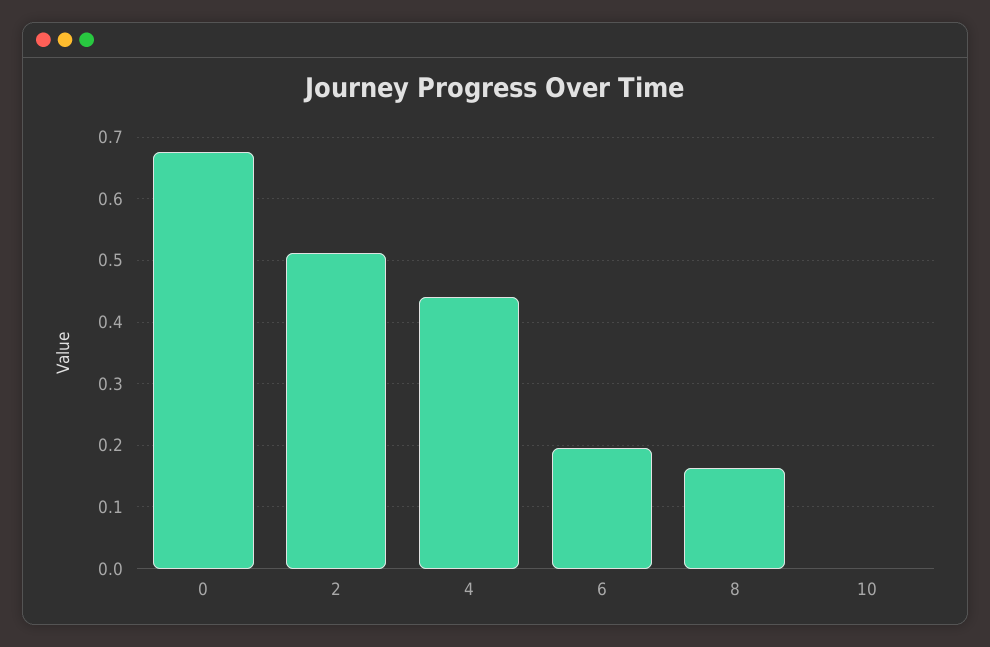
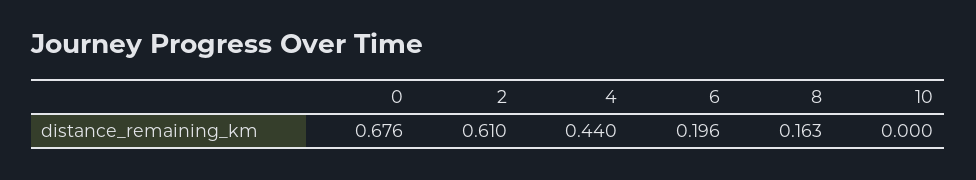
2: 0.51 -> 0.61

